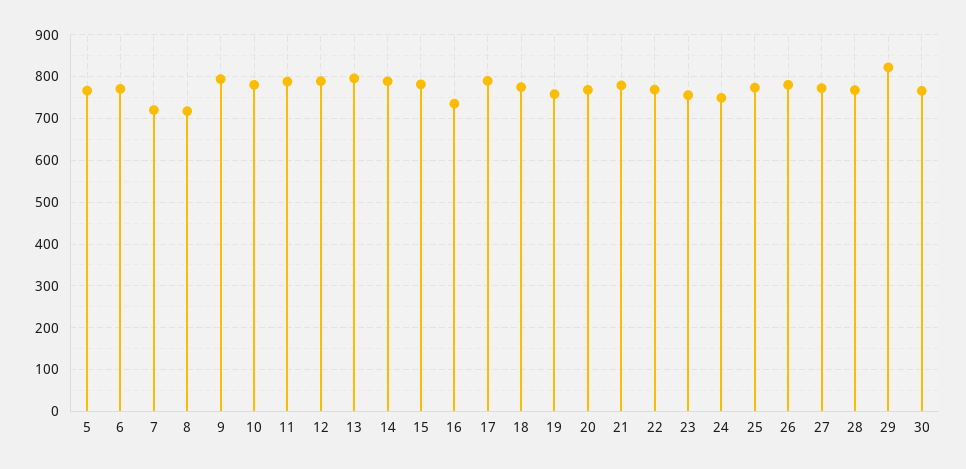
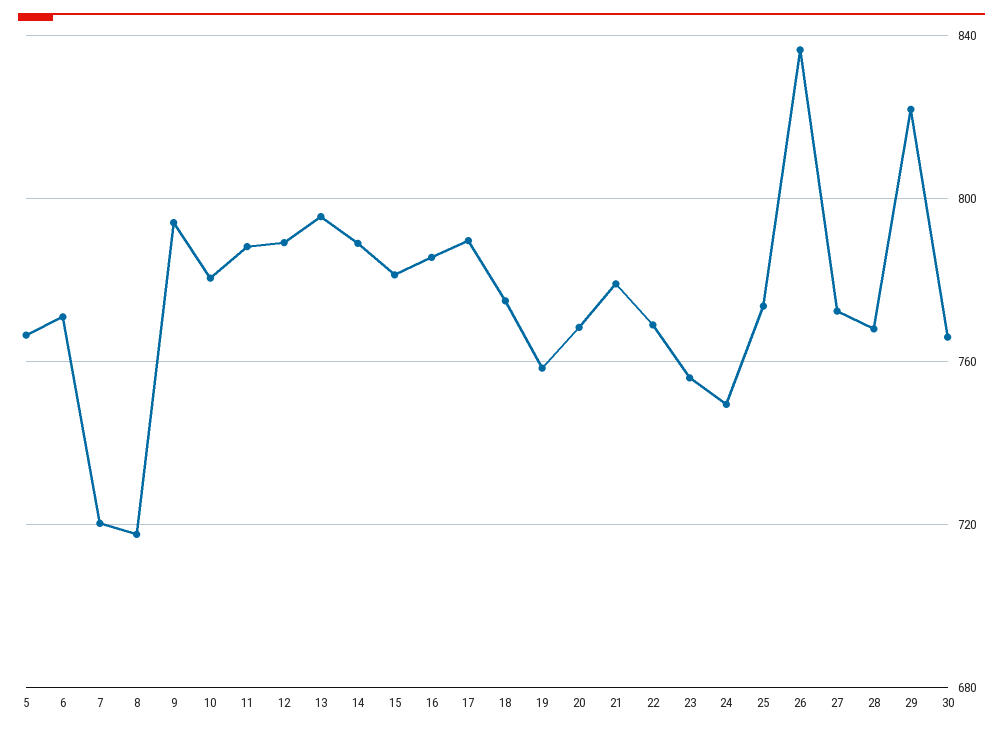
16: 740 -> 785
26: 780 -> 835

